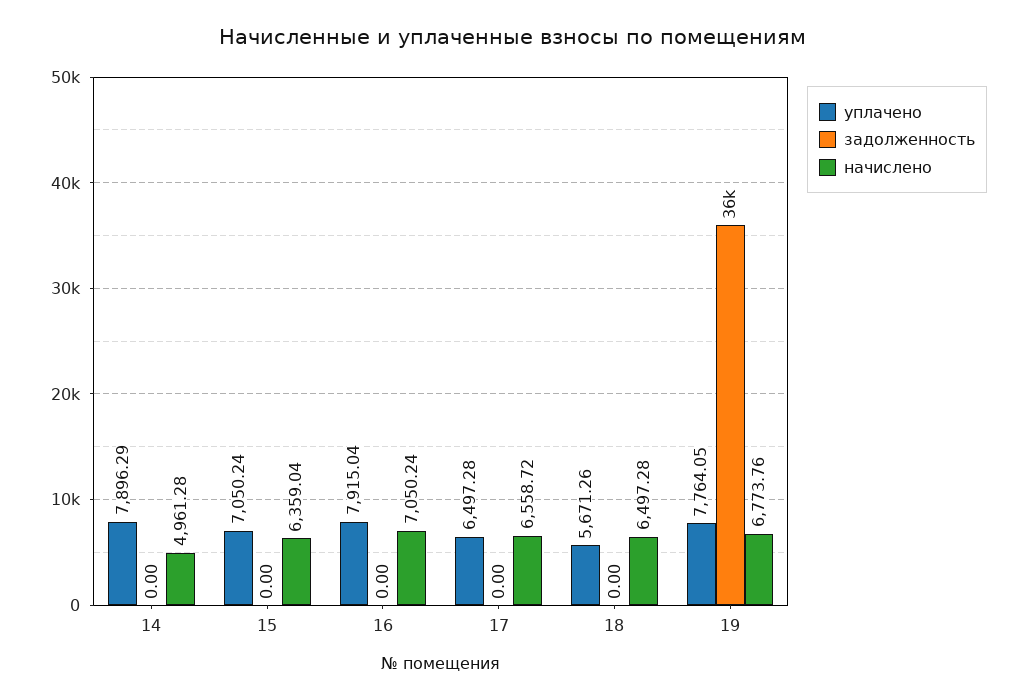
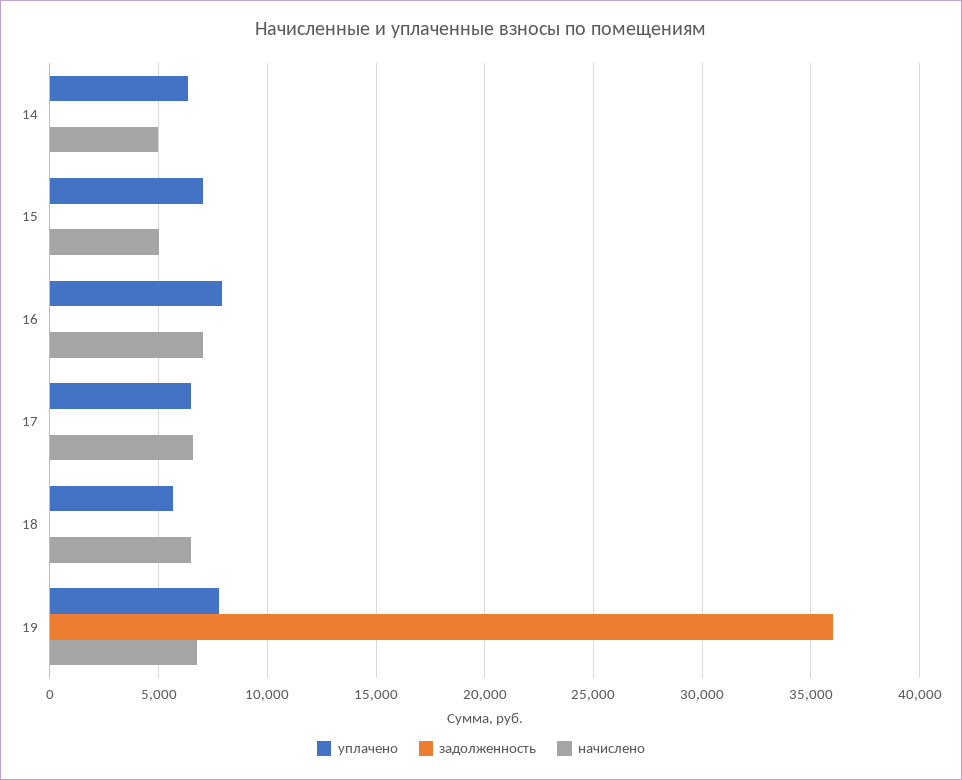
уплачено, 14: 7896.29 -> 6500
начислено, 15: 6359.04 -> 5000

